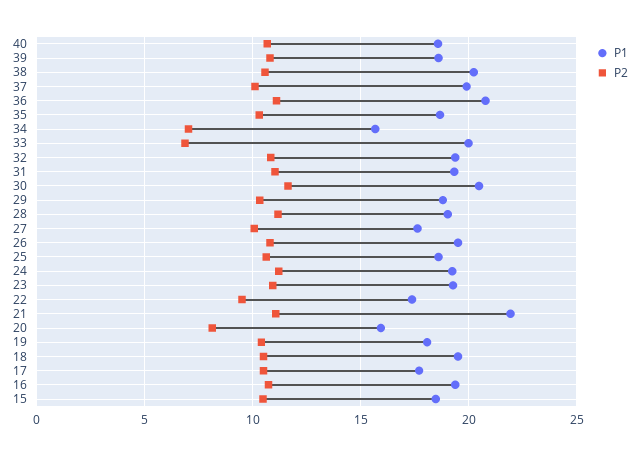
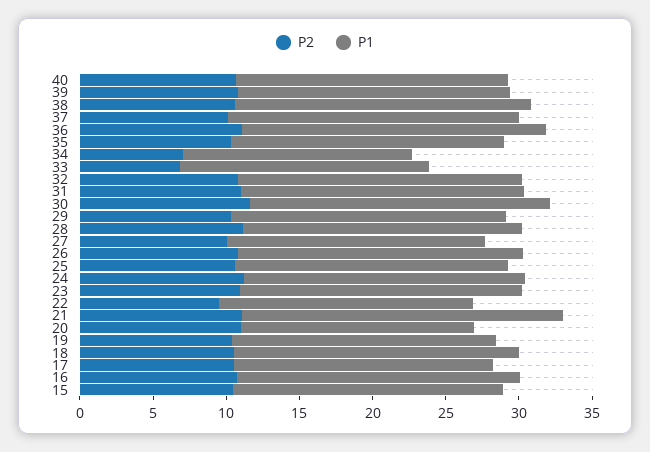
P1, 33: 20 -> 17
P2, 20: 8 -> 11

